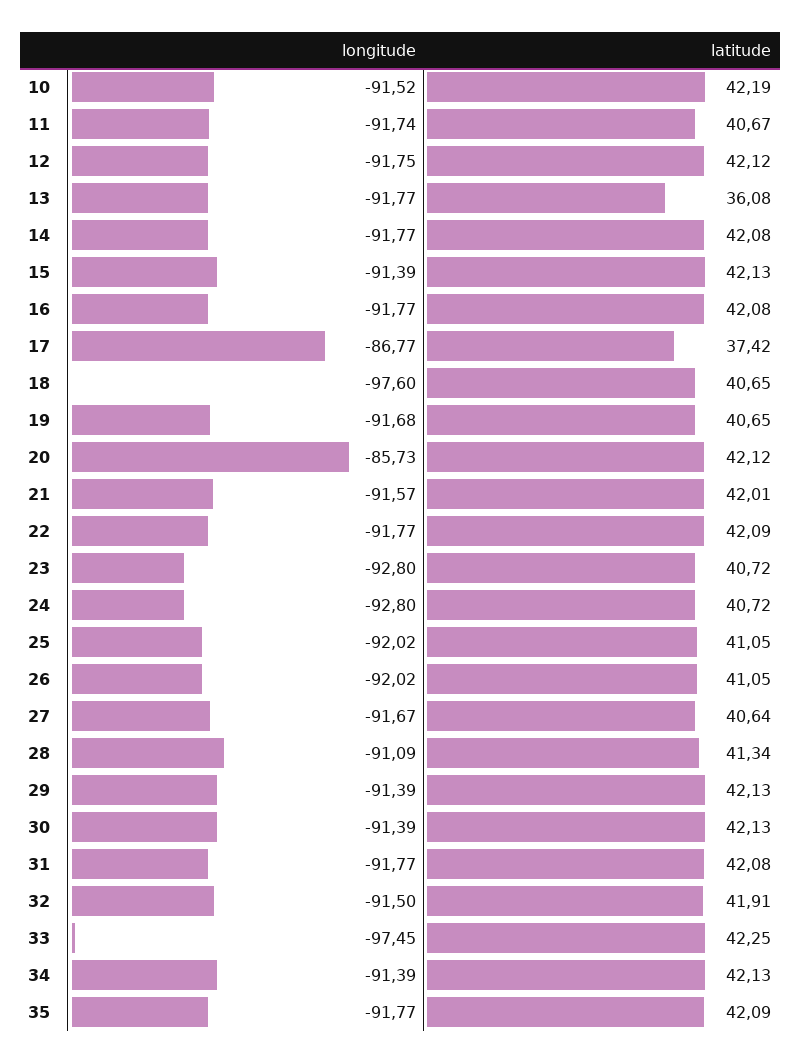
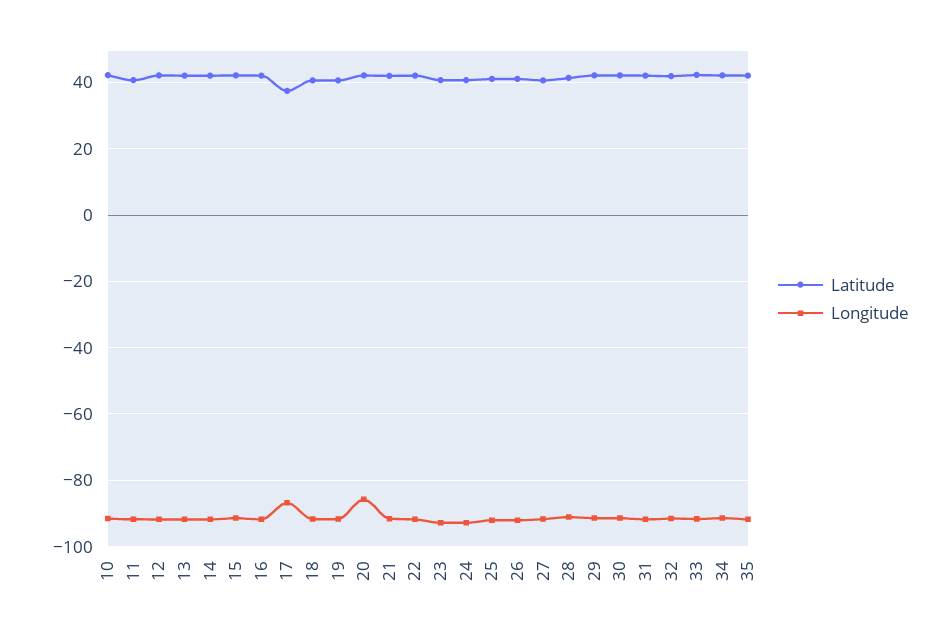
latitude, 13: 36.08 -> 42
longitude, 18: -97.6 -> -92
longitude, 33: -97.45 -> -92

